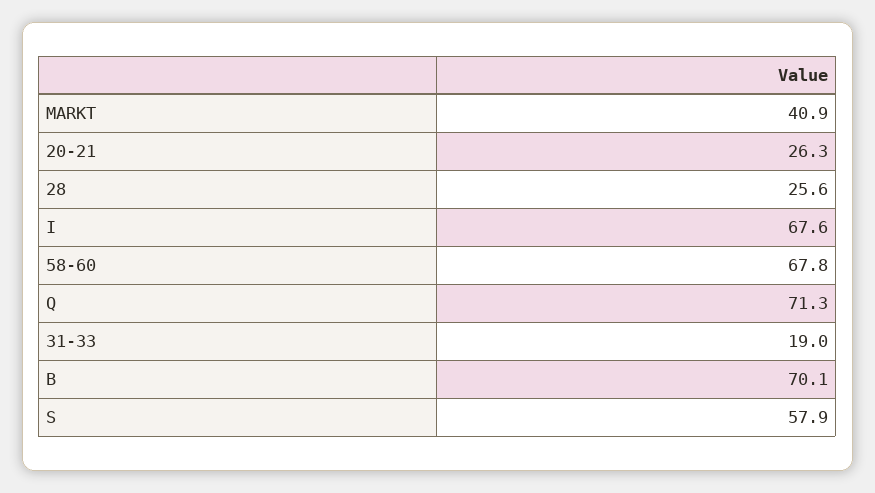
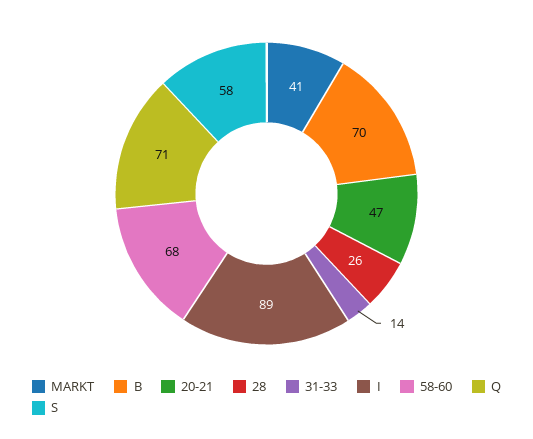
20-21: 26.3 -> 47
I: 67.6 -> 89
31-33: 19 -> 14

